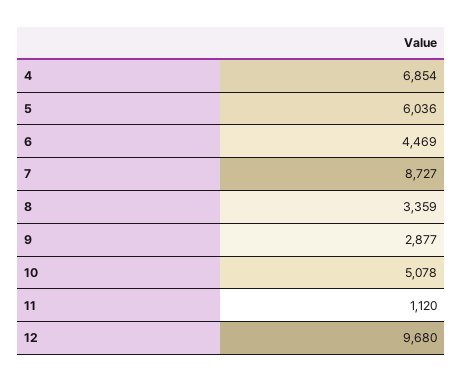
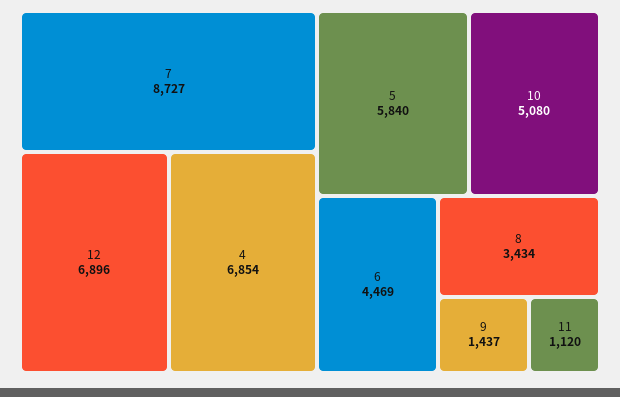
5: 6036 -> 5840
8: 3359 -> 3434
9: 2877 -> 1437
10: 5078 -> 5080
12: 9680 -> 6896

